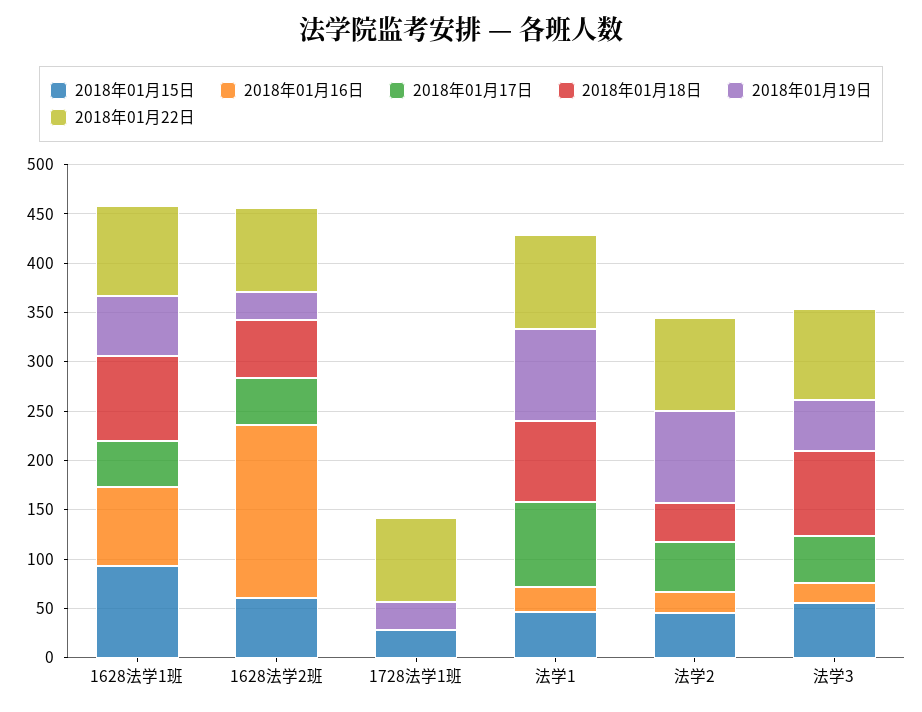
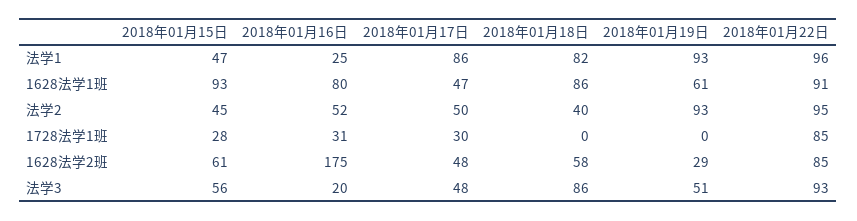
2018年01月16日, 1728法学1班: 0 -> 31
2018年01月17日, 1728法学1班: 0 -> 30
2018年01月19日, 1728法学1班: 30 -> 0
2018年01月16日, 法学2: 20 -> 52

